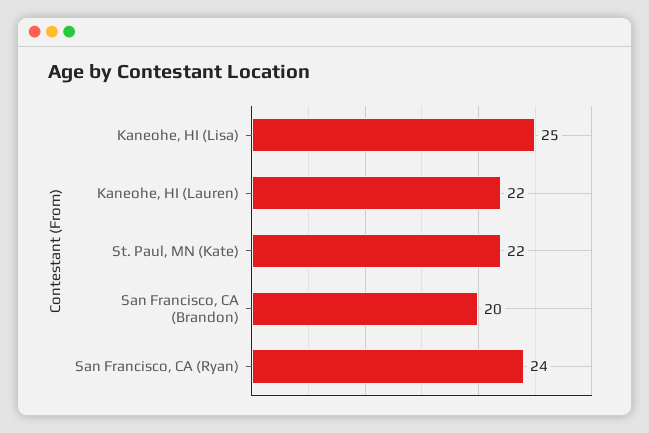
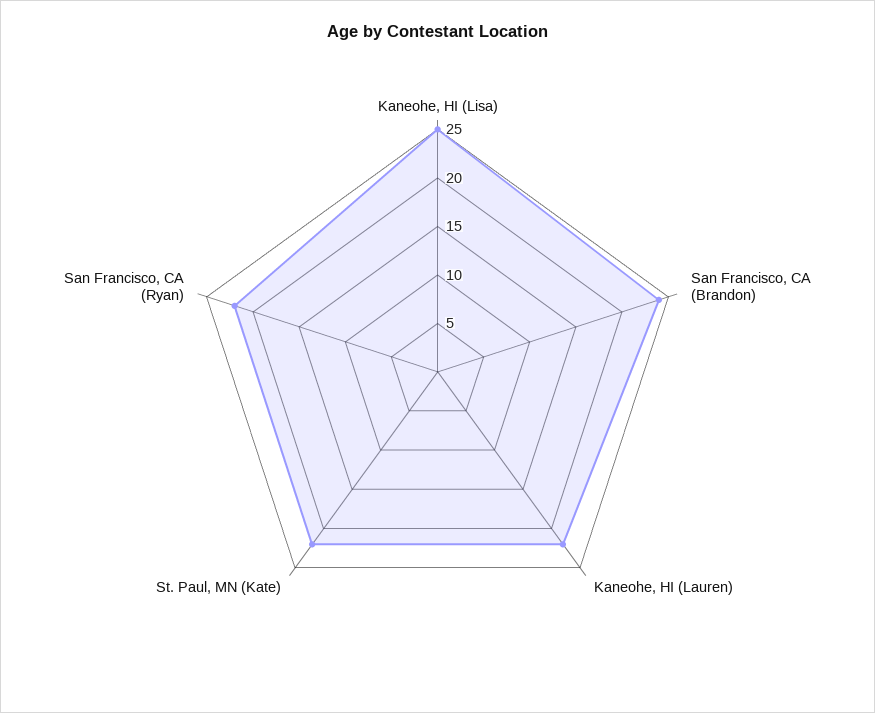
San Francisco, CA (Brandon): 20 -> 24
San Francisco, CA (Ryan): 24 -> 22

